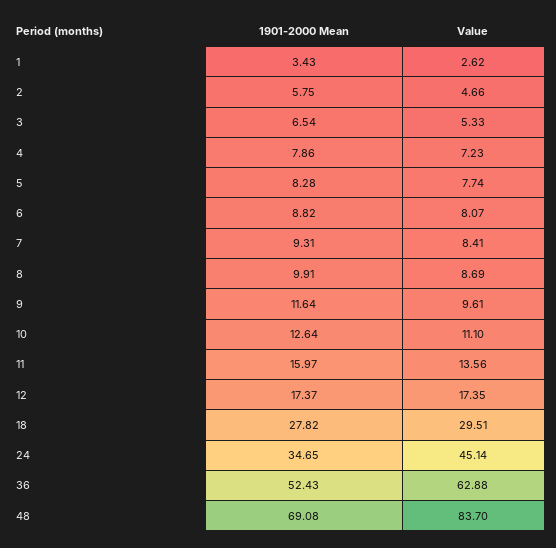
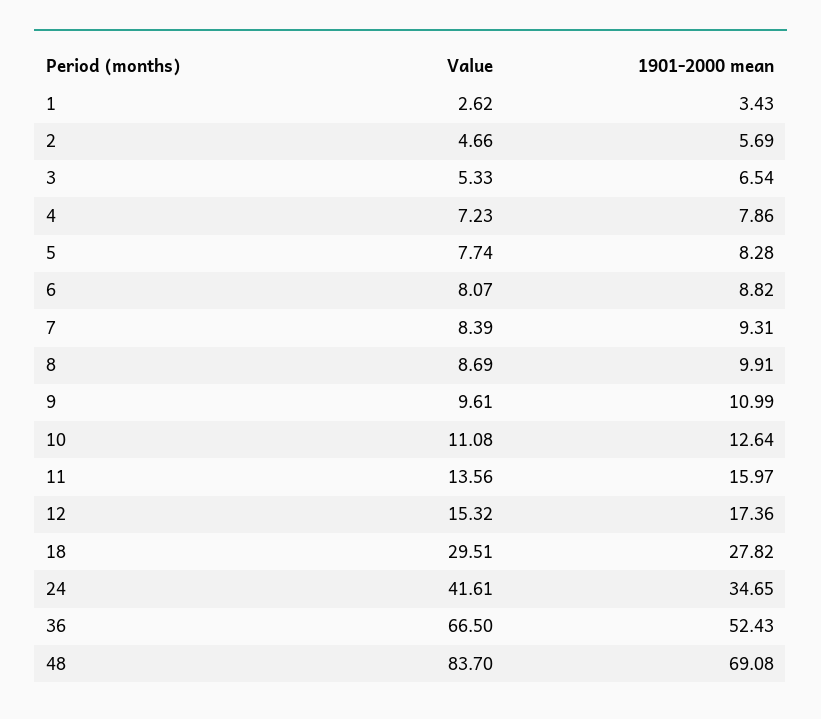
1901-2000 Mean, 2: 5.75 -> 5.69
Value, 7: 8.41 -> 8.39
1901-2000 Mean, 9: 11.64 -> 10.99
Value, 10: 11.1 -> 11.08
1901-2000 Mean, 12: 17.37 -> 17.36
Value, 12: 17.35 -> 15.32
Value, 24: 45.14 -> 41.61
Value, 36: 62.88 -> 66.5

